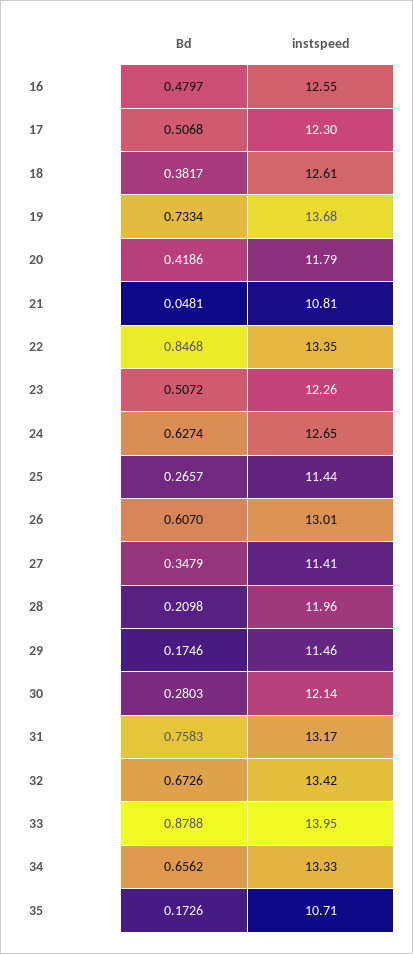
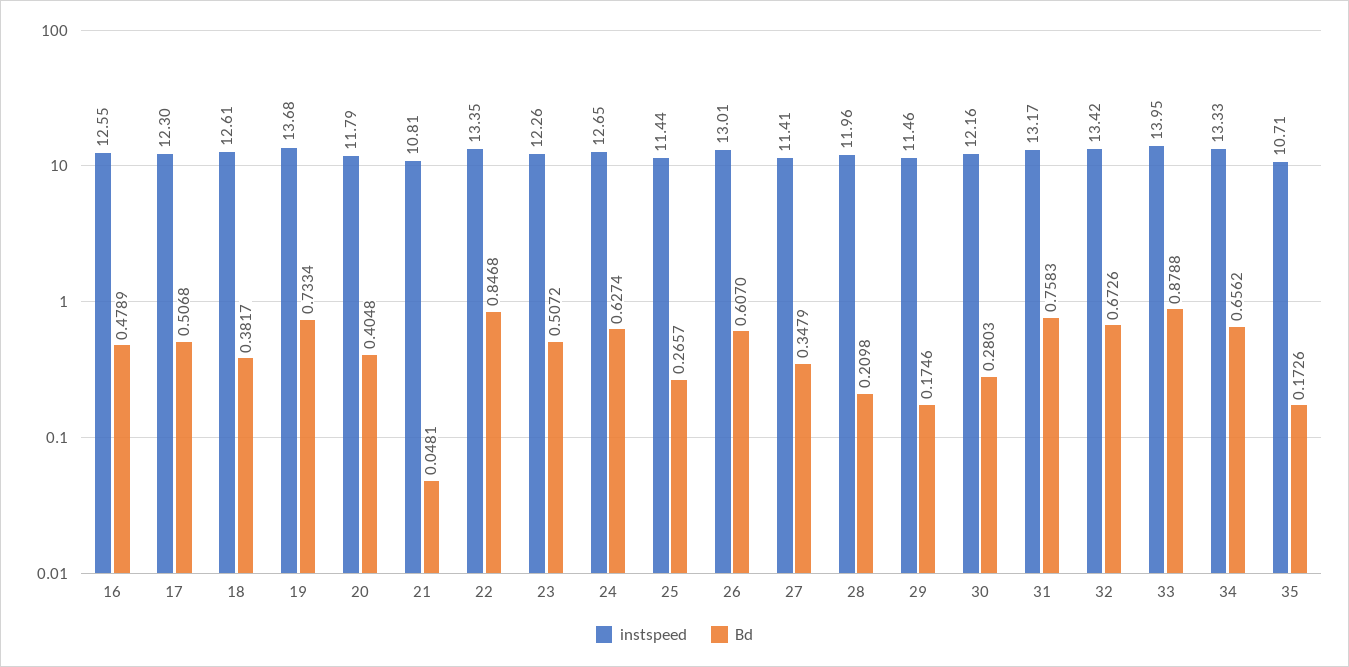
Bd, 16: 0.4797 -> 0.4789
Bd, 20: 0.4186 -> 0.4048
instspeed, 30: 12.14 -> 12.16

